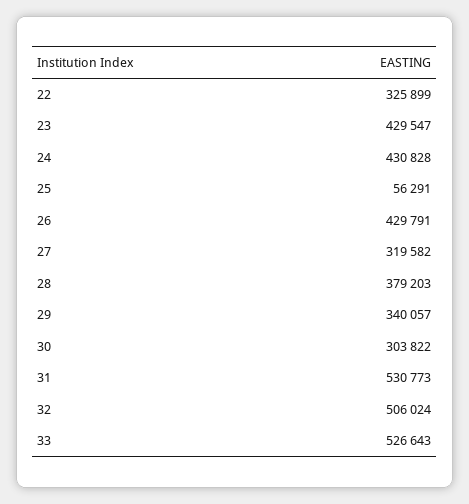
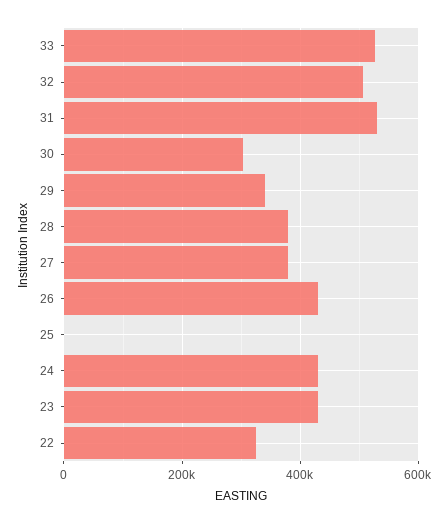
25: 56291 -> 0
27: 319582 -> 380000

